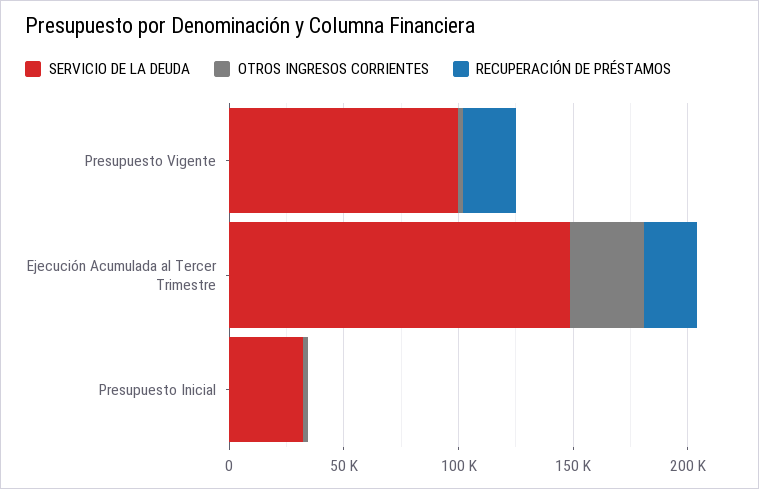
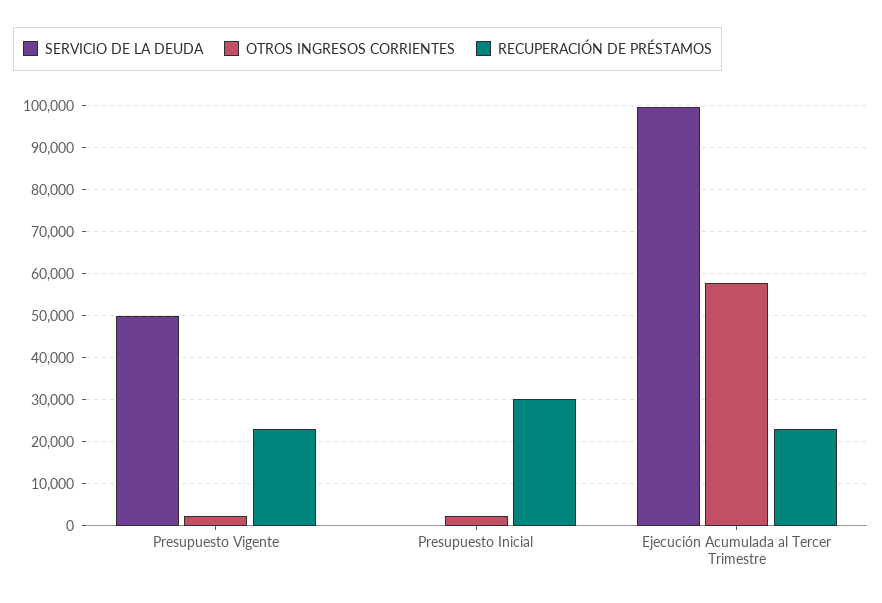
SERVICIO DE LA DEUDA, Presupuesto Vigente: 100000 -> 50000
SERVICIO DE LA DEUDA, Ejecución Acumulada al Tercer Trimestre: 150000 -> 100000
OTROS INGRESOS CORRIENTES, Ejecución Acumulada al Tercer Trimestre: 30000 -> 58000
SERVICIO DE LA DEUDA, Presupuesto Inicial: 30000 -> 0
RECUPERACIÓN DE PRÉSTAMOS, Presupuesto Inicial: 0 -> 30000

